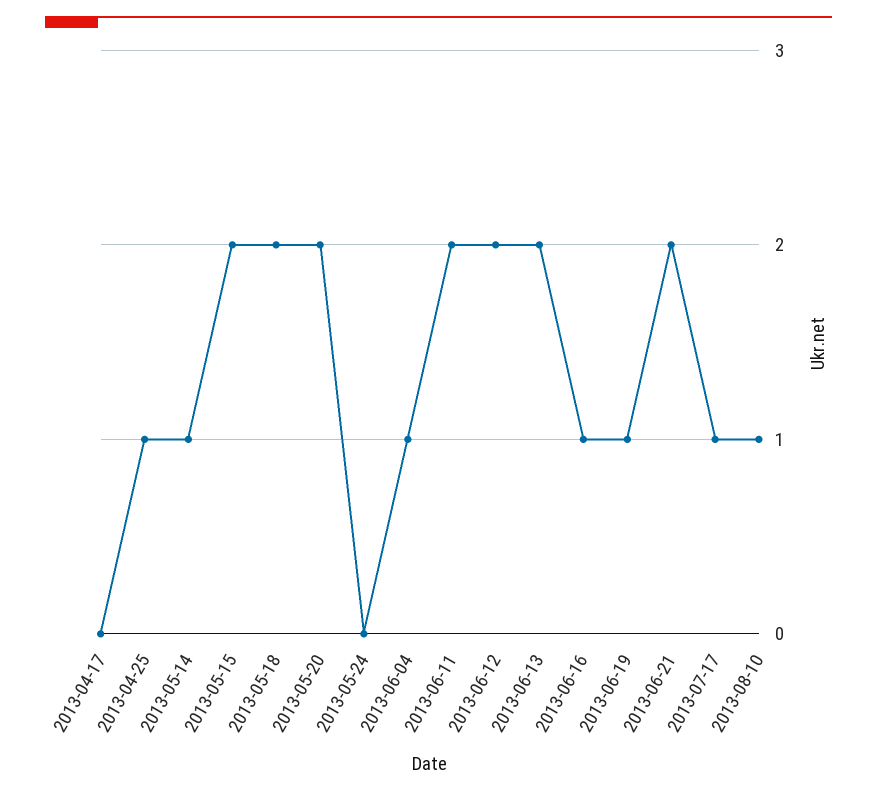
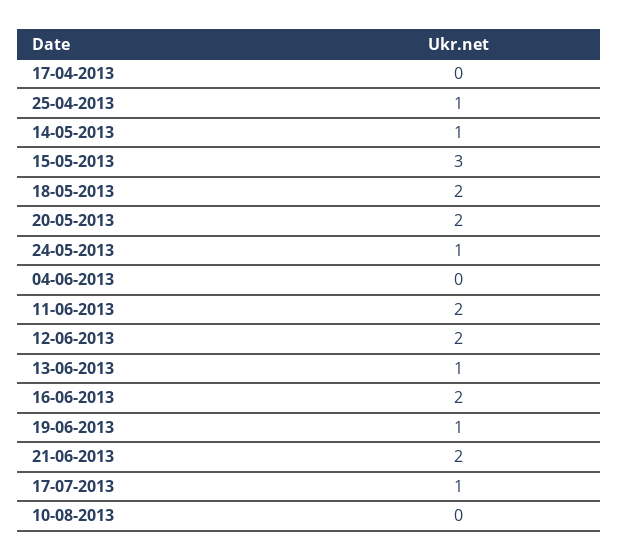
2013-05-15: 2 -> 3
2013-05-24: 0 -> 1
2013-06-04: 1 -> 0
2013-06-13: 2 -> 1
2013-06-16: 1 -> 2
2013-08-10: 1 -> 0

